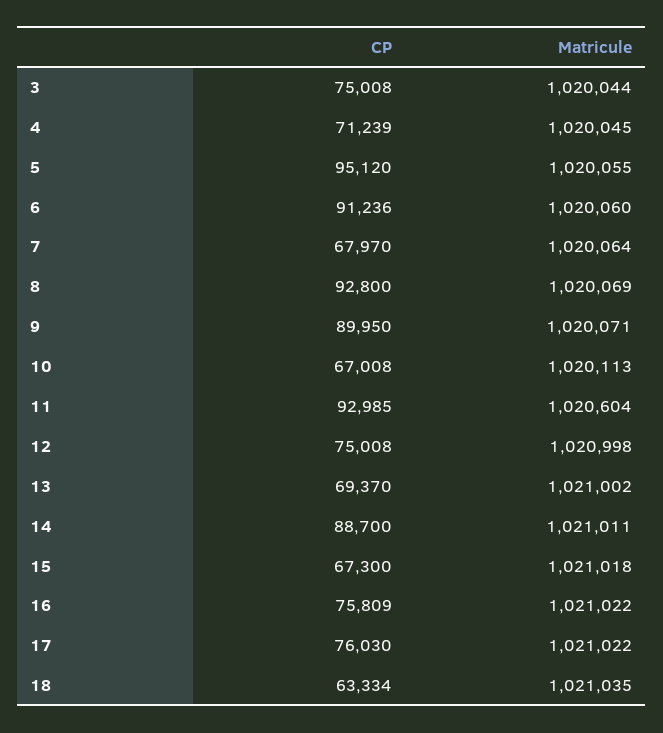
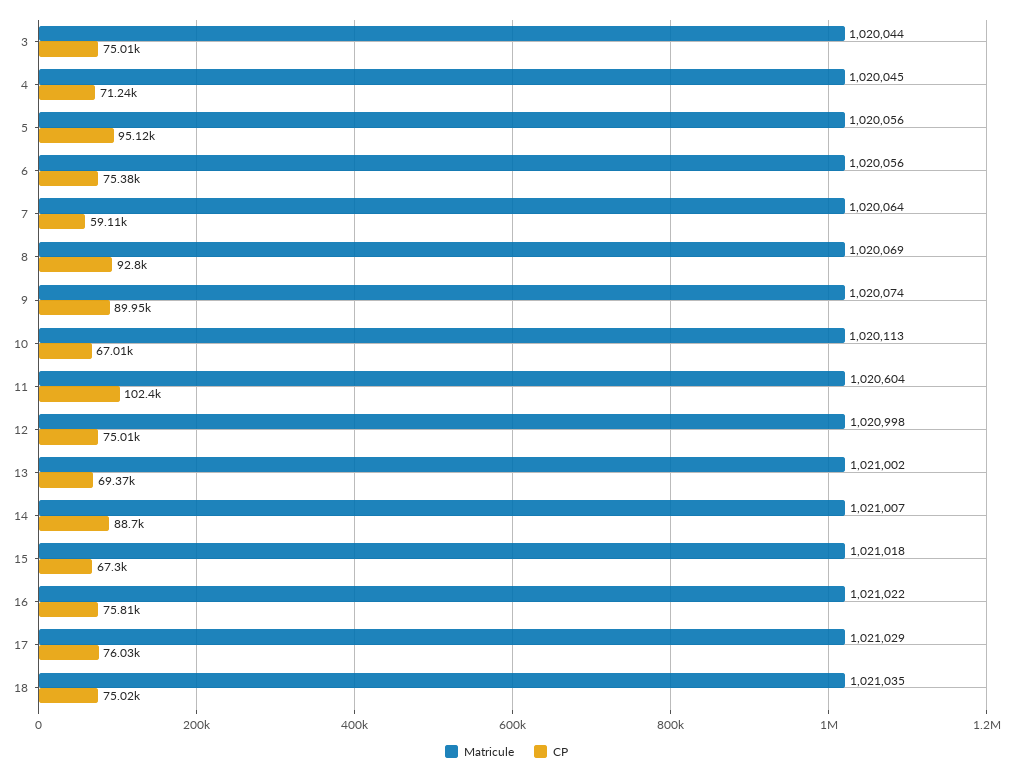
Matricule, 5: 1020055 -> 1020056
CP, 6: 91236 -> 75380
Matricule, 6: 1020060 -> 1020056
CP, 7: 67970 -> 59110
Matricule, 9: 1020071 -> 1020074
CP, 11: 92985 -> 102400
Matricule, 14: 1021011 -> 1021007
Matricule, 17: 1021022 -> 1021029
CP, 18: 63334 -> 75020

